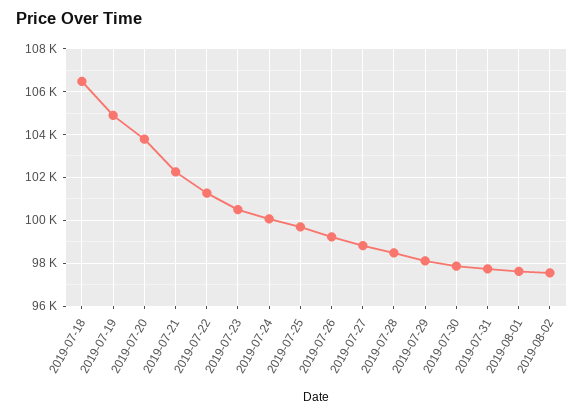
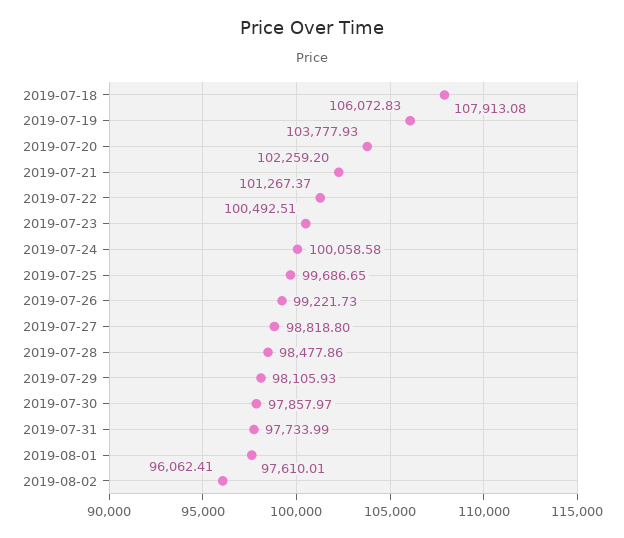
2019-07-18: 106500 -> 107913.08
2019-07-19: 105000 -> 106072.83
2019-08-02: 97500 -> 96062.41

